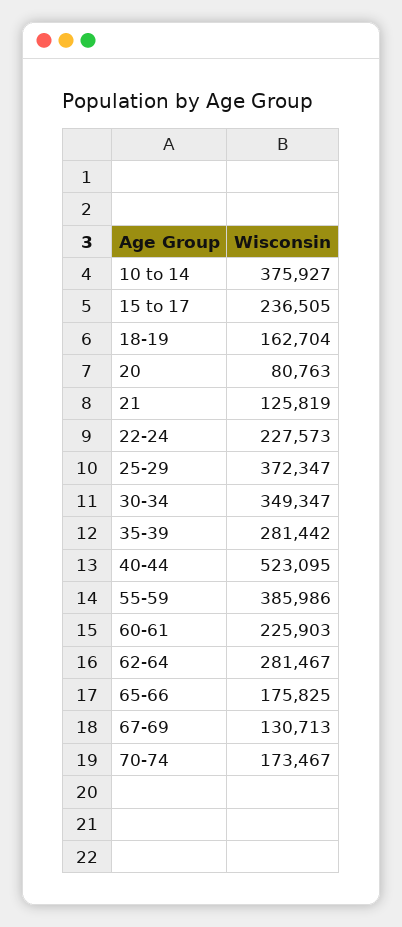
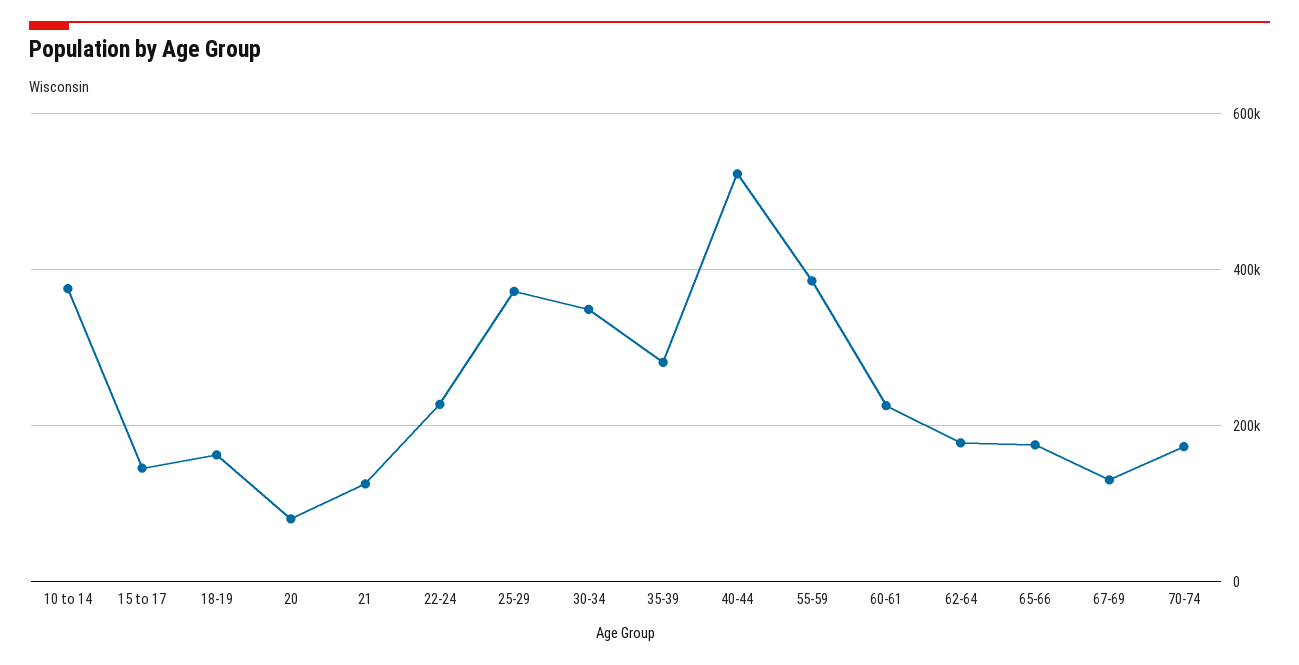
15 to 17: 236505 -> 140000
62-64: 281467 -> 180000

